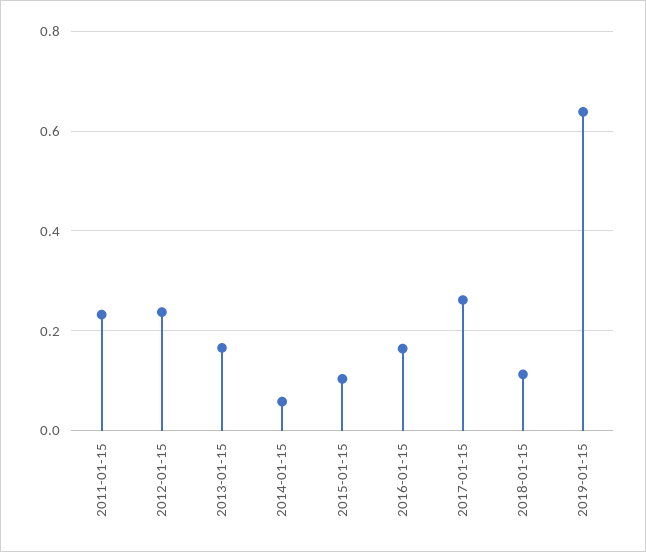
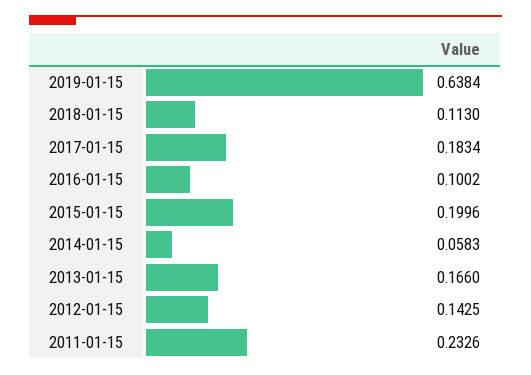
2012-01-15: 0.24 -> 0.1425
2015-01-15: 0.1 -> 0.1996
2016-01-15: 0.16 -> 0.1002
2017-01-15: 0.26 -> 0.1834

